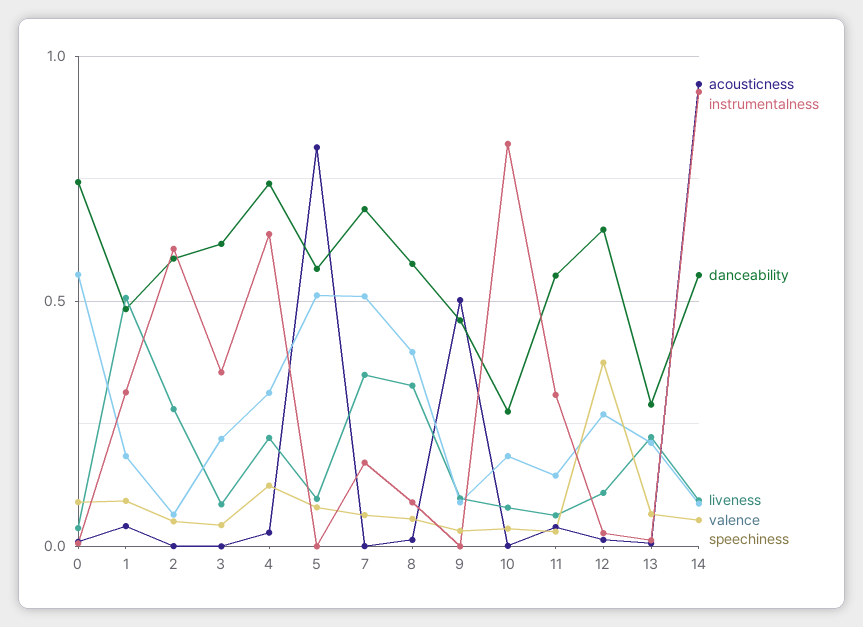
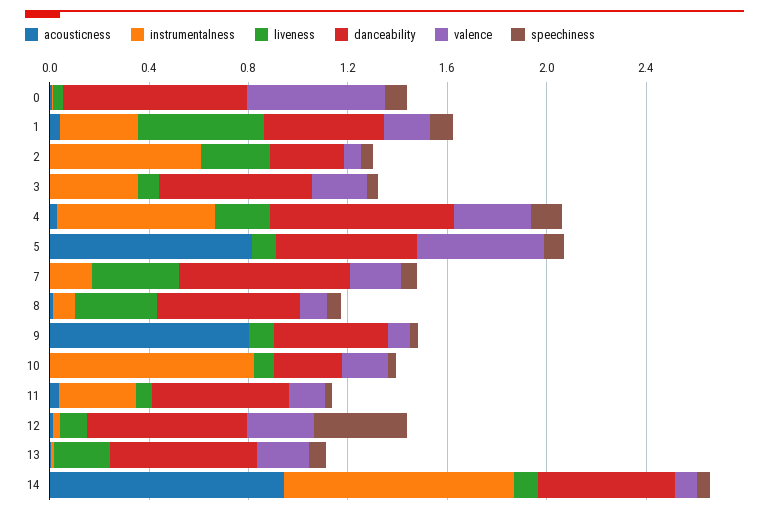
danceability, 2: 0.6 -> 0.3
valence, 7: 0.5 -> 0.2
valence, 8: 0.4 -> 0.1
acousticness, 9: 0.5 -> 0.8
danceability, 13: 0.3 -> 0.6

